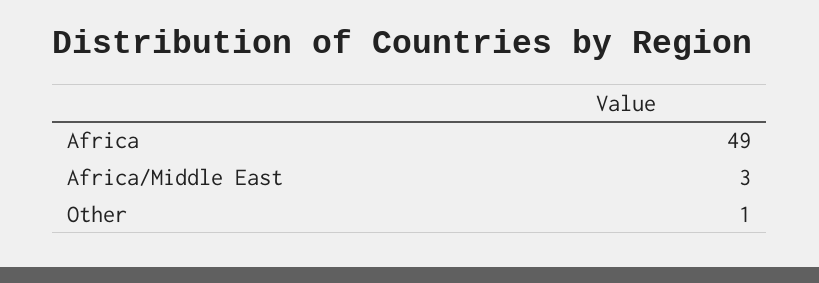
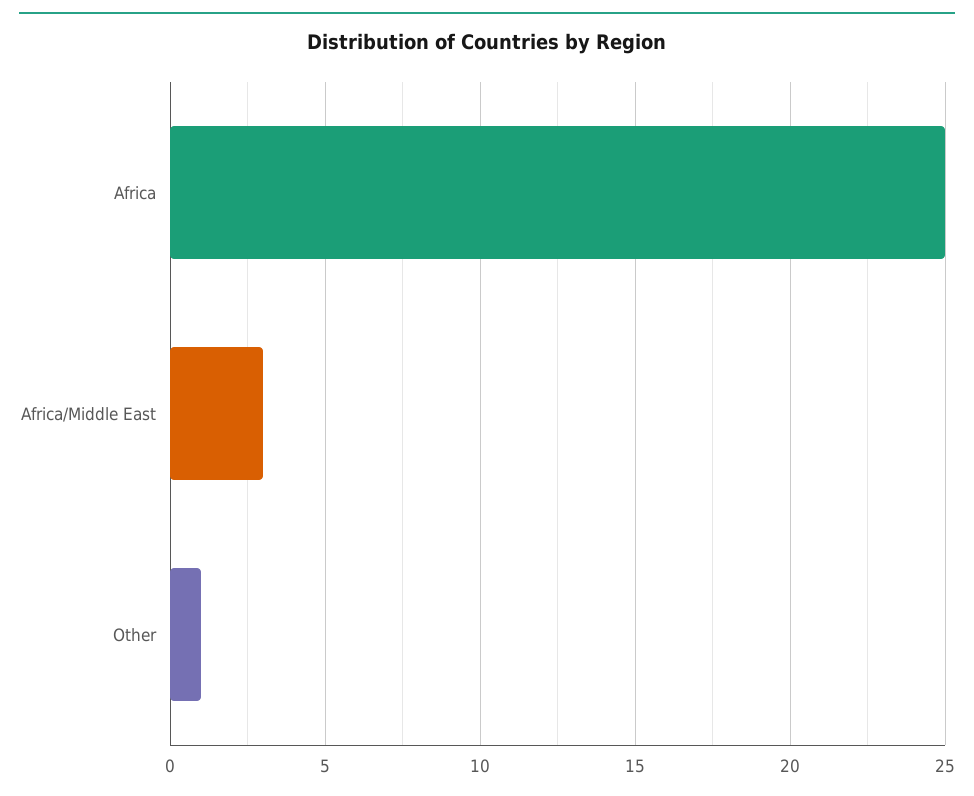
Africa: 49 -> 25

